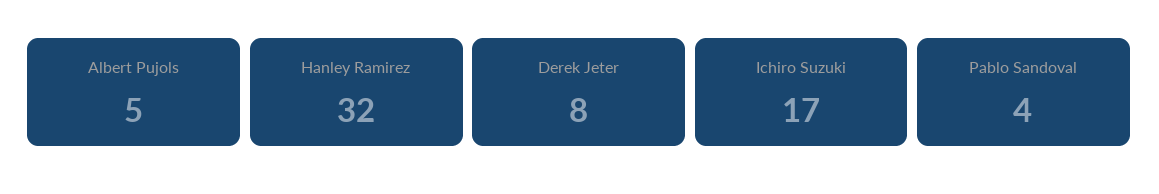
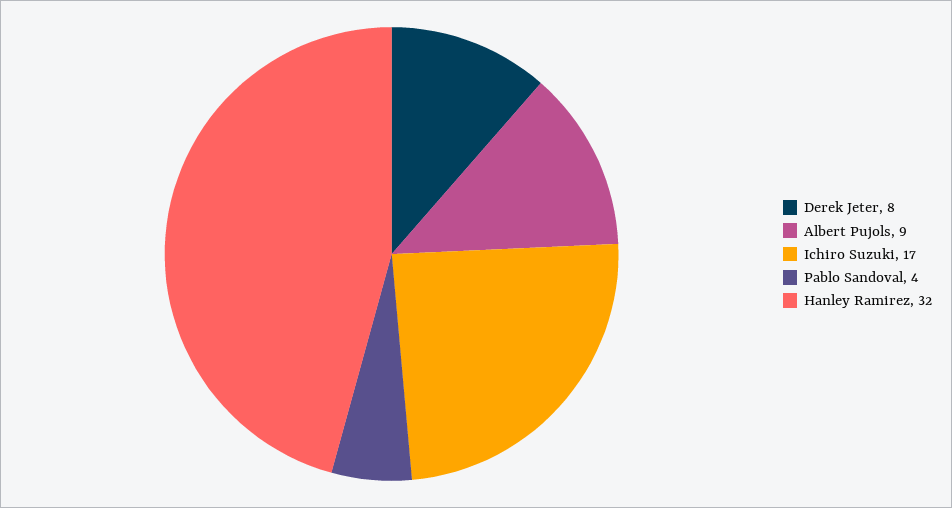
Albert Pujols: 5 -> 9

